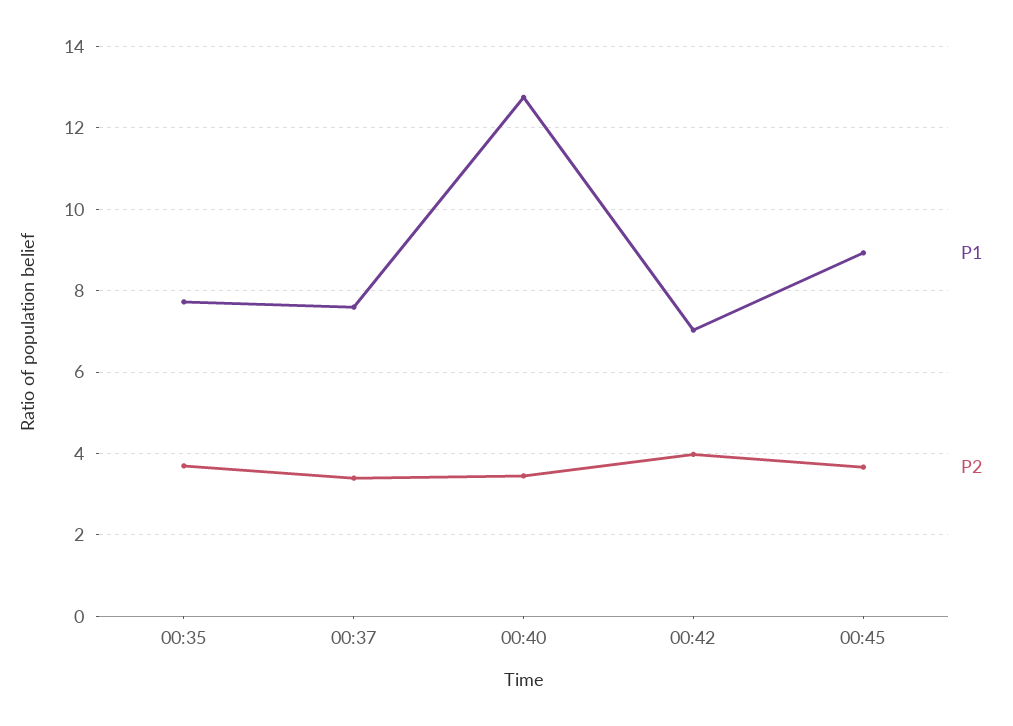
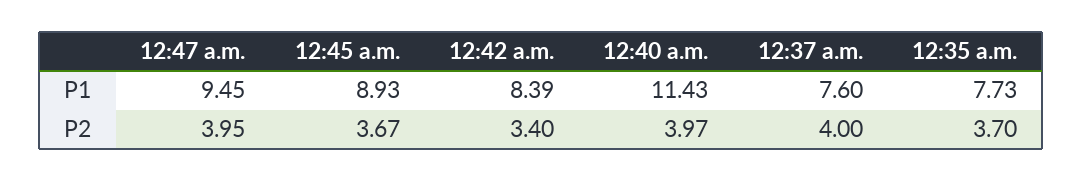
P2, 00:37: 3.4 -> 4
P1, 00:40: 12.8 -> 11.43
P2, 00:40: 3.4 -> 3.97
P1, 00:42: 7 -> 8.39
P2, 00:42: 4 -> 3.4
P1, 12:47 a.m.: none -> 9.45
P2, 12:47 a.m.: none -> 3.95

